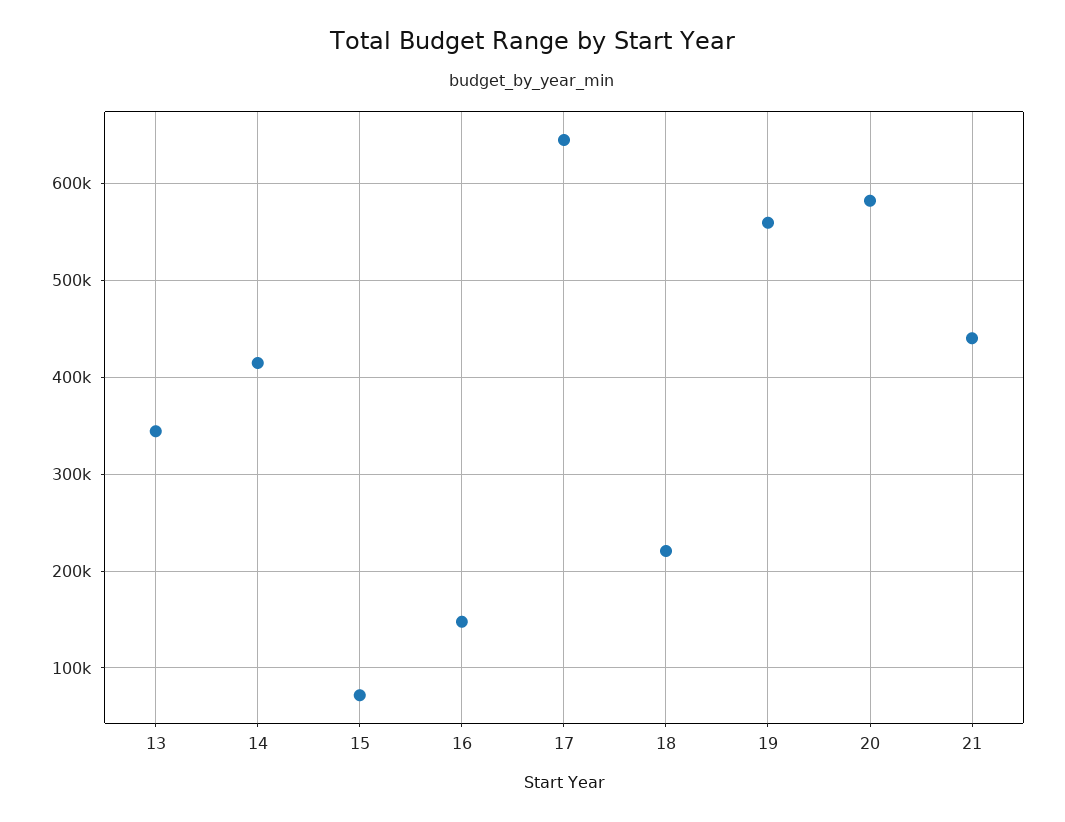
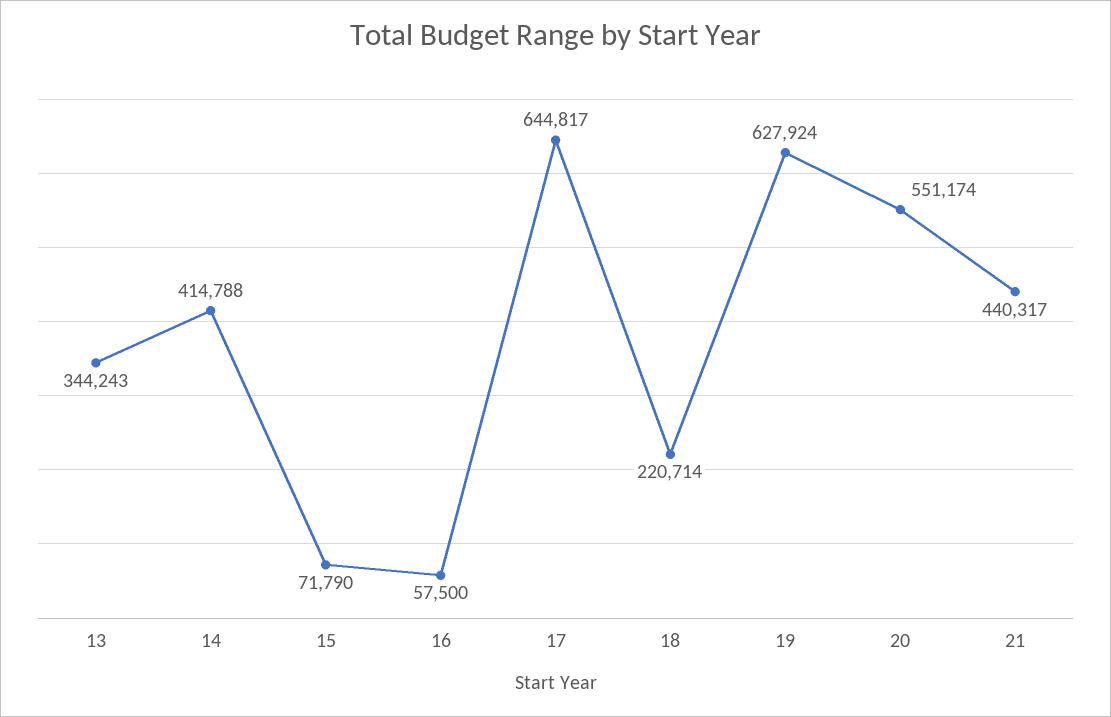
16: 150000 -> 57500
19: 560000 -> 627924
20: 580000 -> 551174

